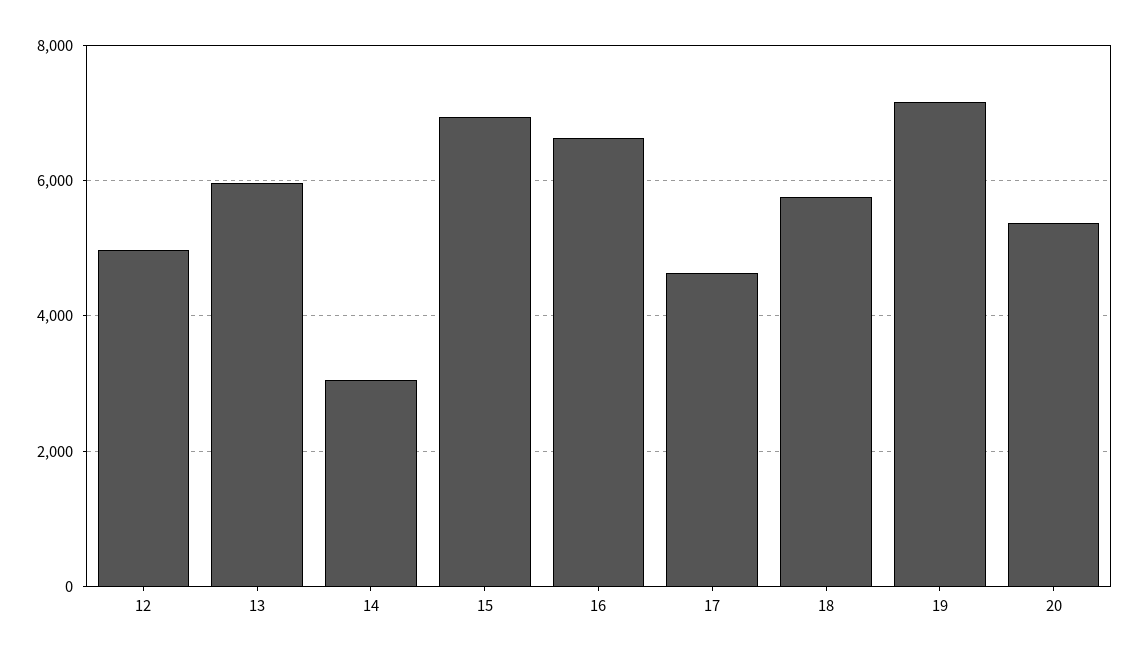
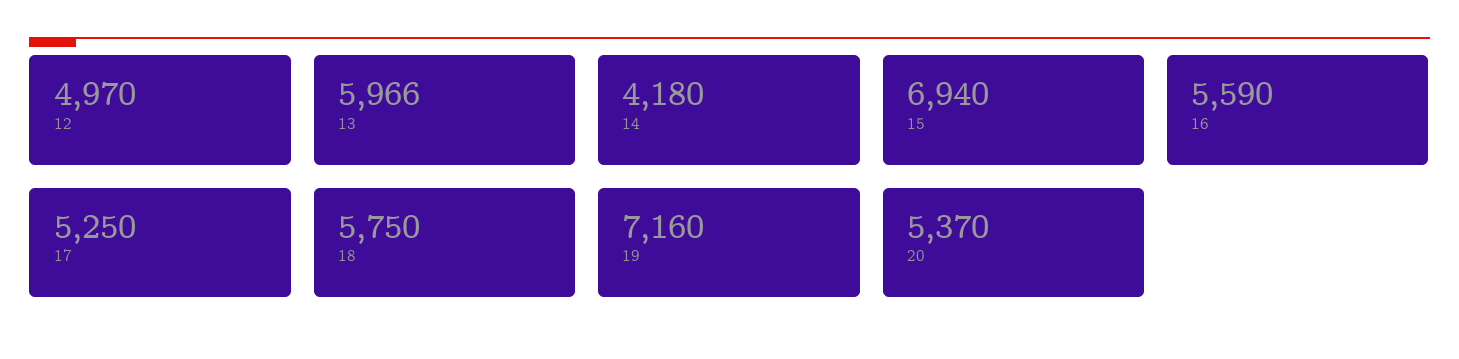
14: 3000 -> 4180
16: 6600 -> 5590
17: 4600 -> 5250

